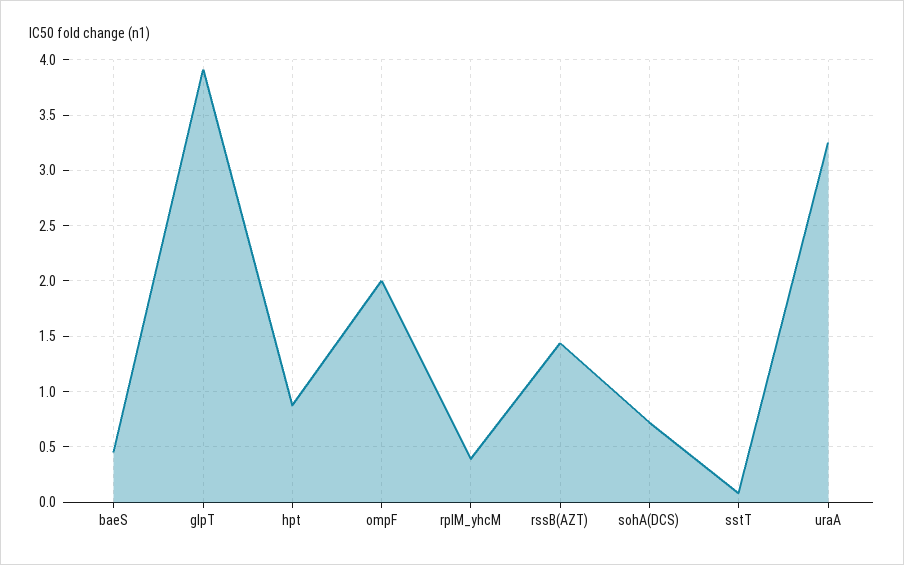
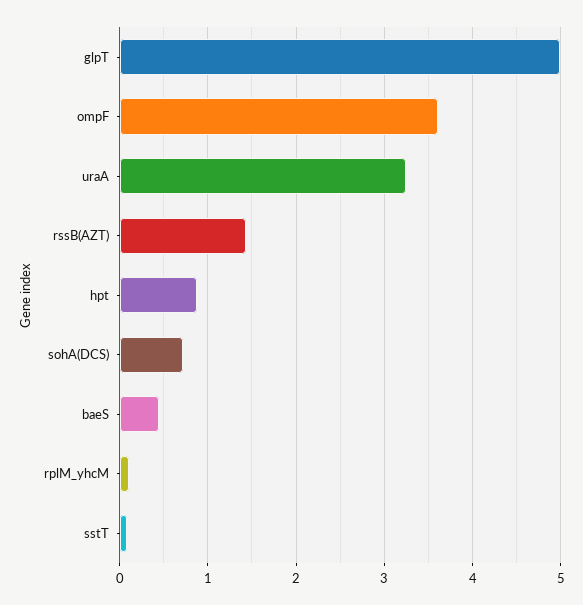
glpT: 3.9 -> 5
ompF: 2 -> 3.6
rplM_yhcM: 0.4 -> 0.1

